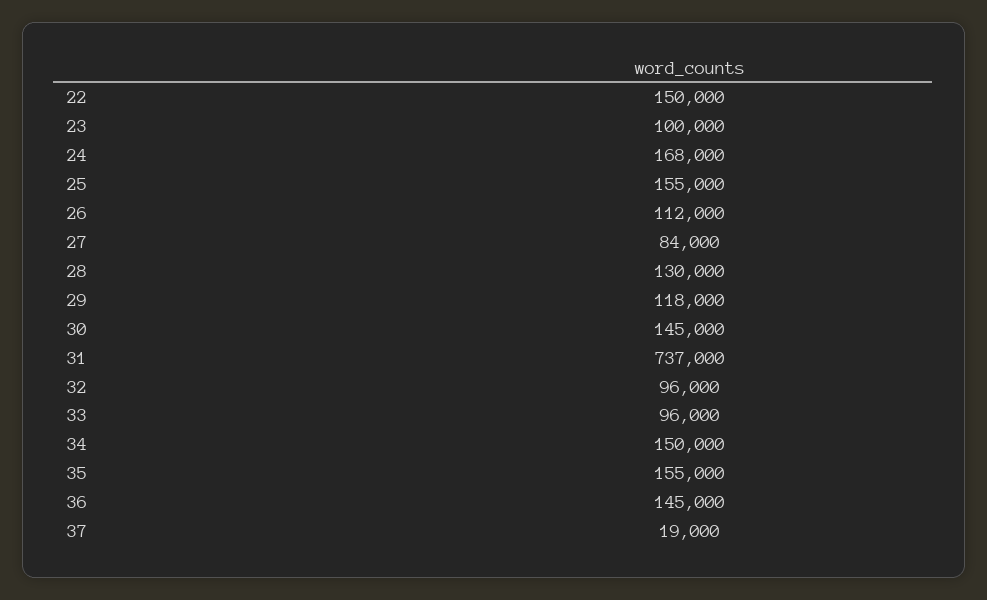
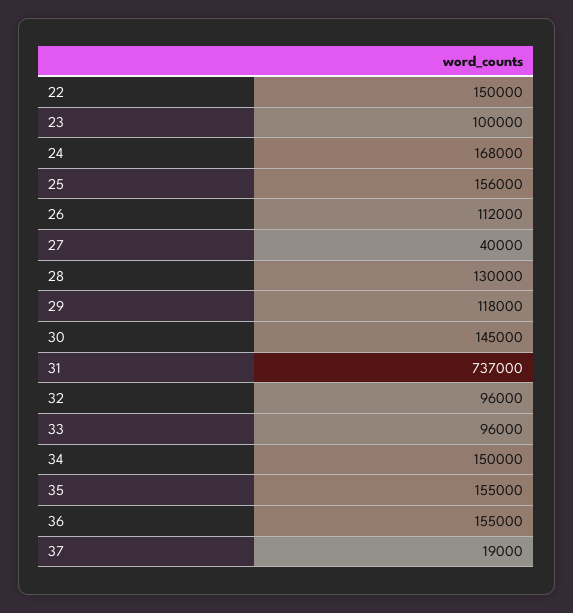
25: 155000 -> 156000
27: 84000 -> 40000
36: 145000 -> 155000

